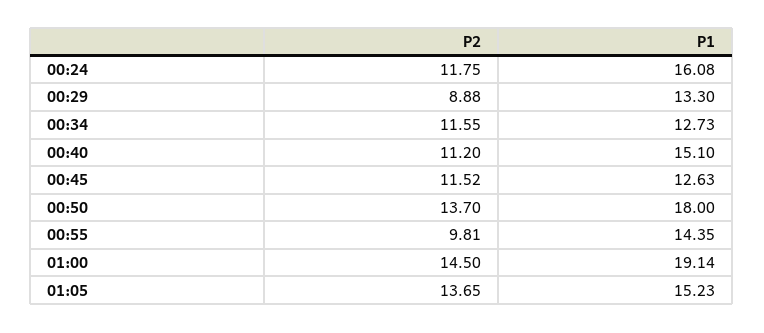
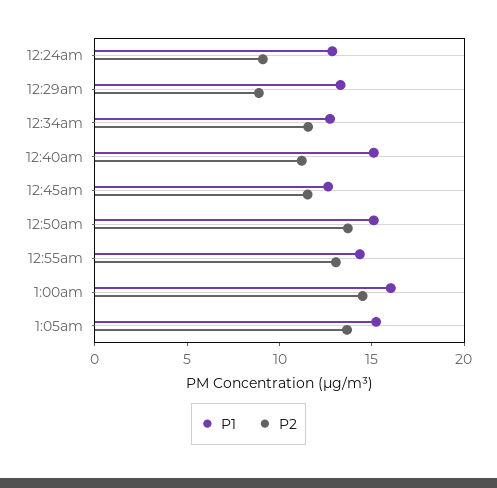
P2, 00:24: 11.75 -> 9
P1, 00:24: 16.08 -> 13
P1, 00:50: 18 -> 15
P2, 00:55: 9.81 -> 13
P1, 01:00: 19.14 -> 16

